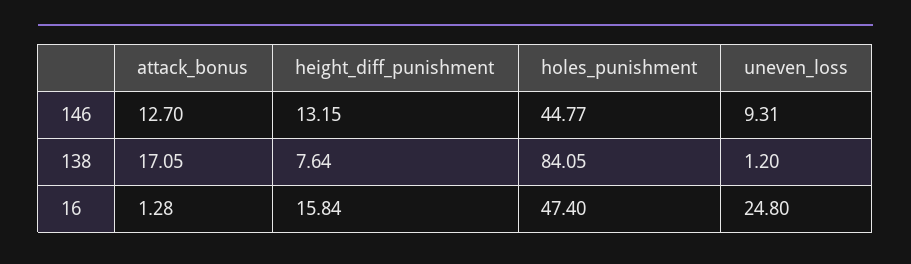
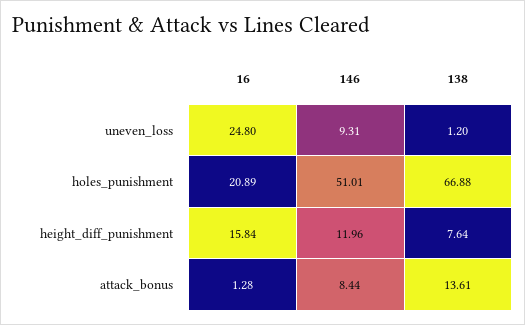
attack_bonus, 146: 12.7 -> 8.44
height_diff_punishment, 146: 13.15 -> 11.96
holes_punishment, 146: 44.77 -> 51.01
attack_bonus, 138: 17.05 -> 13.61
holes_punishment, 138: 84.05 -> 66.88
holes_punishment, 16: 47.4 -> 20.89

